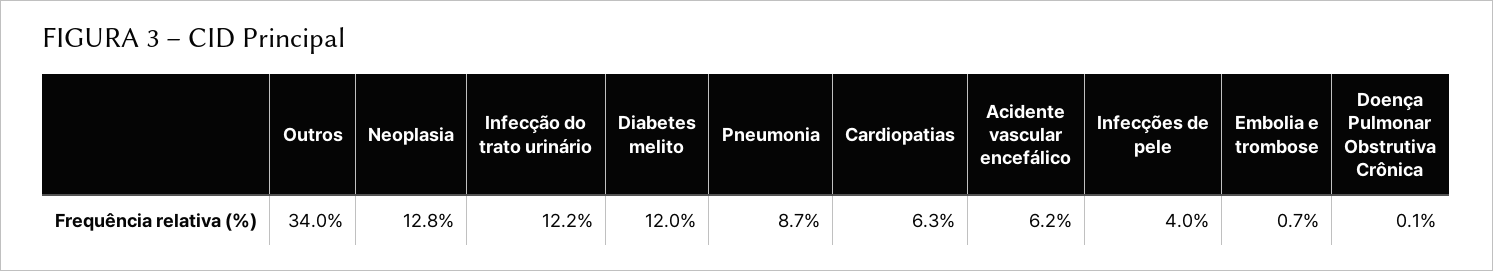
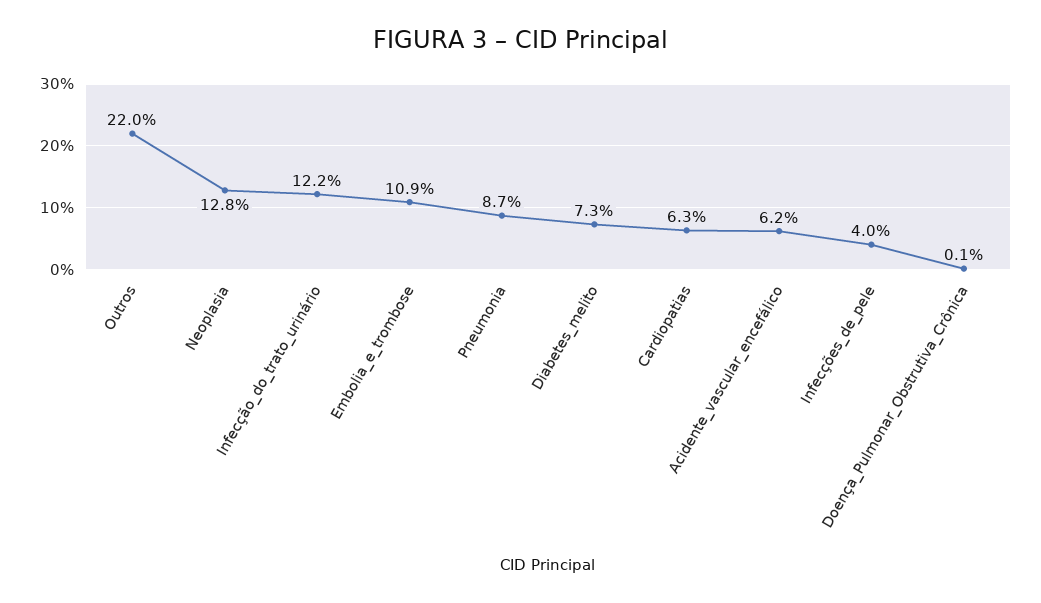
Outros: 34 -> 22
Diabetes melito: 12 -> 7.3
Embolia e trombose: 0.7 -> 10.9

